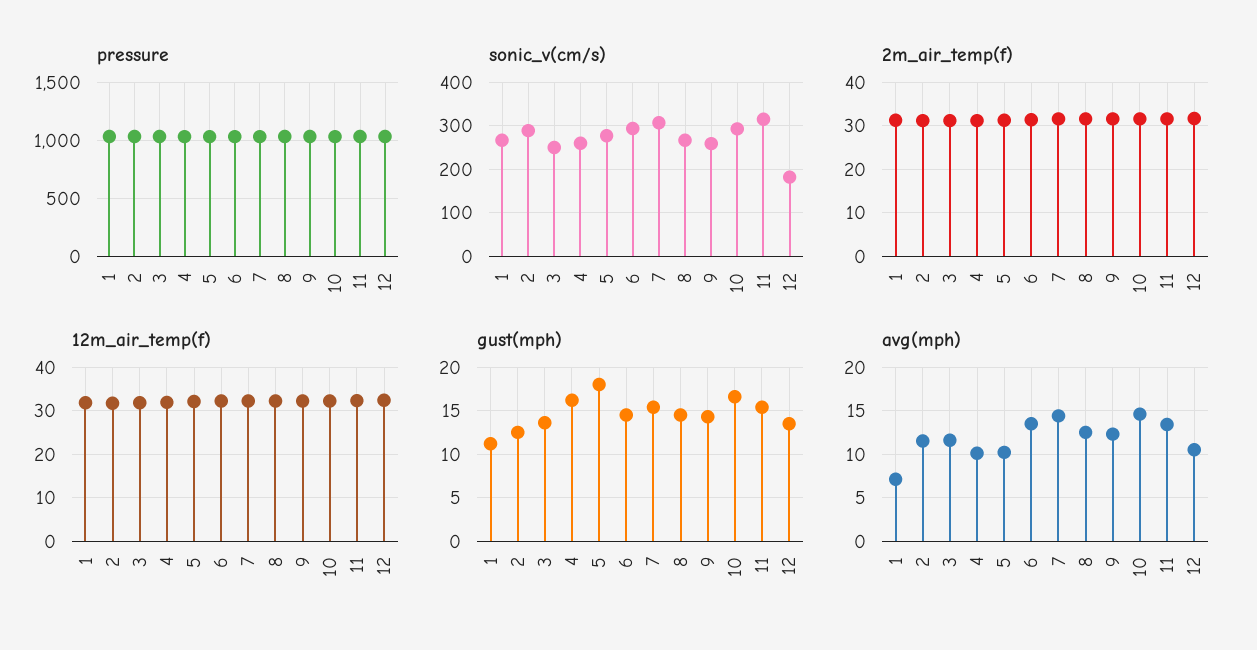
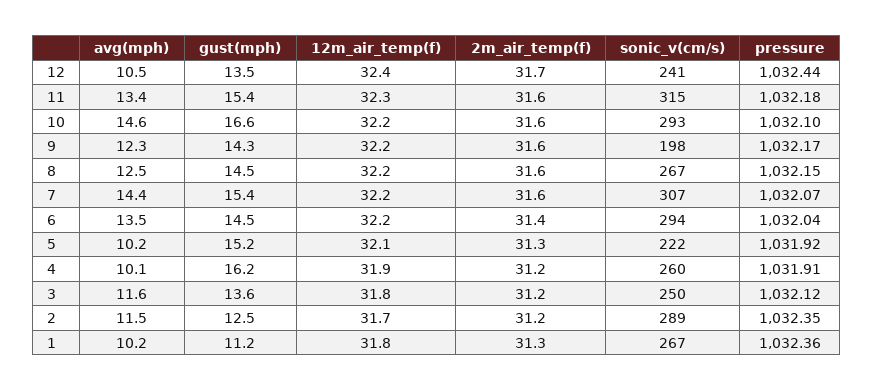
sonic_v(cm/s), 5: 280 -> 222
sonic_v(cm/s), 9: 260 -> 198
sonic_v(cm/s), 12: 180 -> 241
gust(mph), 5: 18 -> 15.2
avg(mph), 1: 7 -> 10.2

